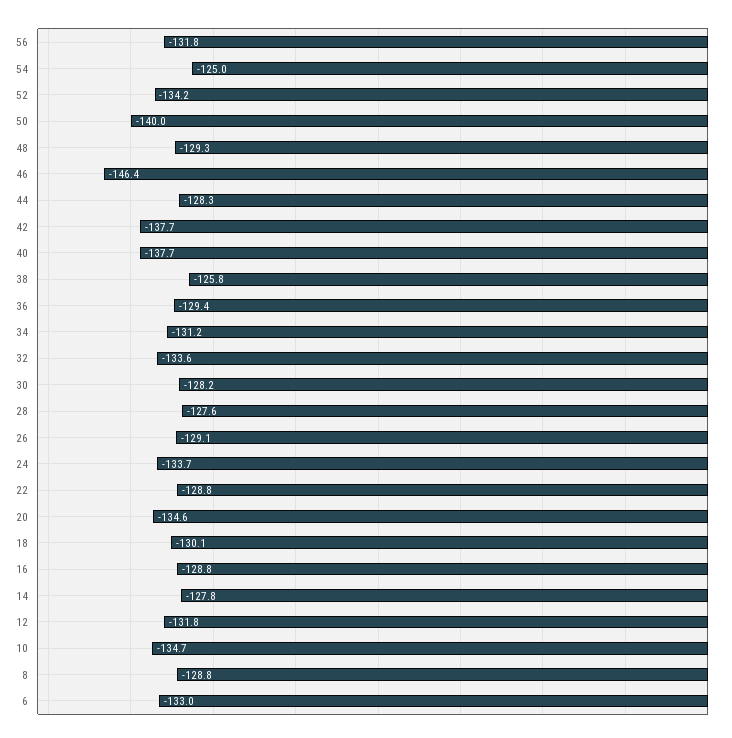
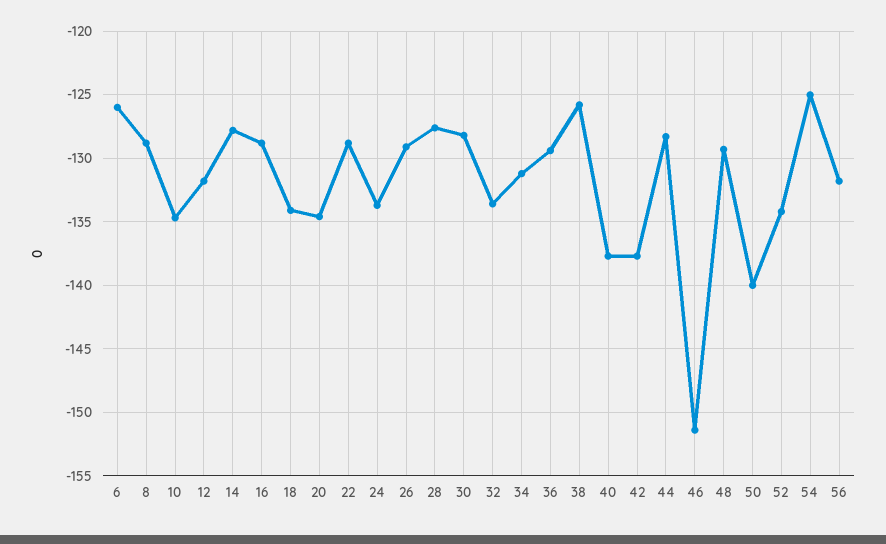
46: -146.4 -> -151.5
18: -130.1 -> -134
6: -133 -> -126

